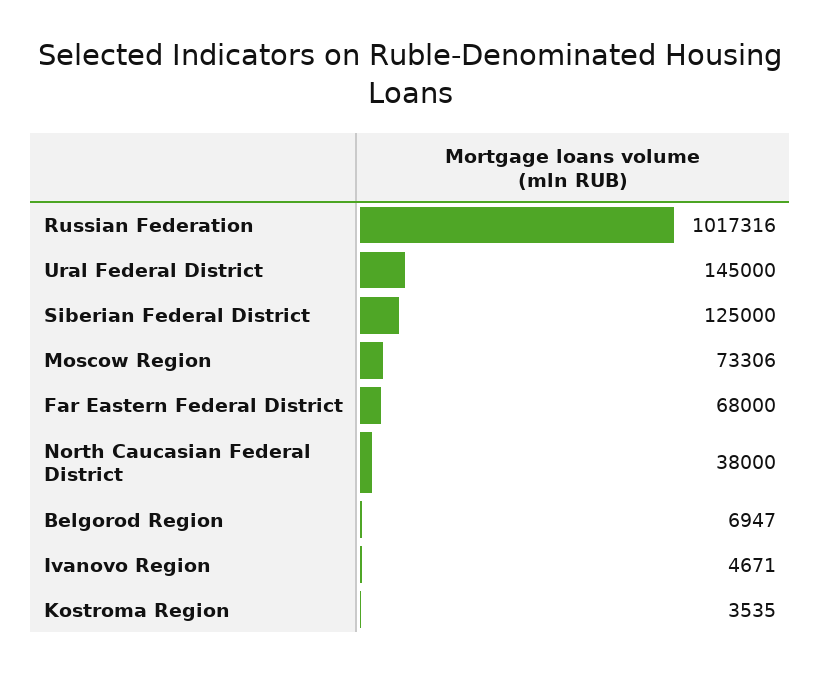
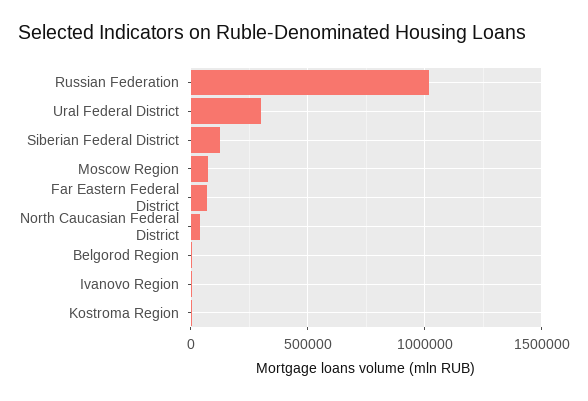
Ural Federal District: 145000 -> 300000

